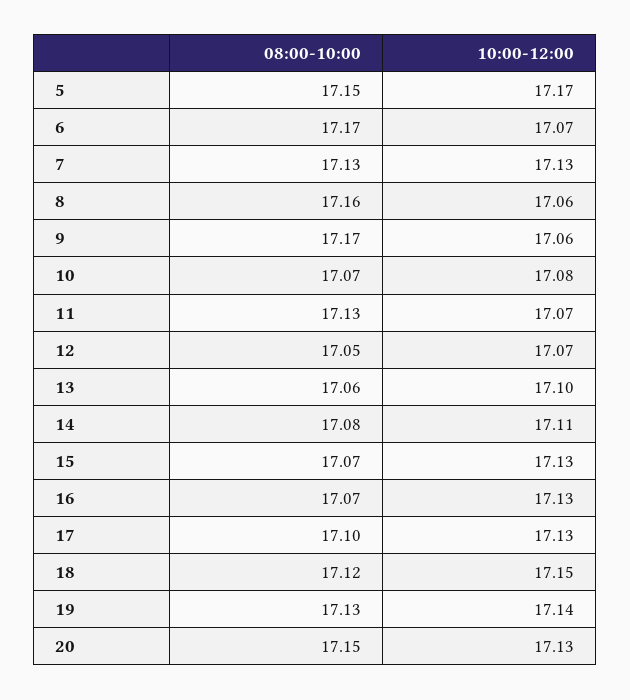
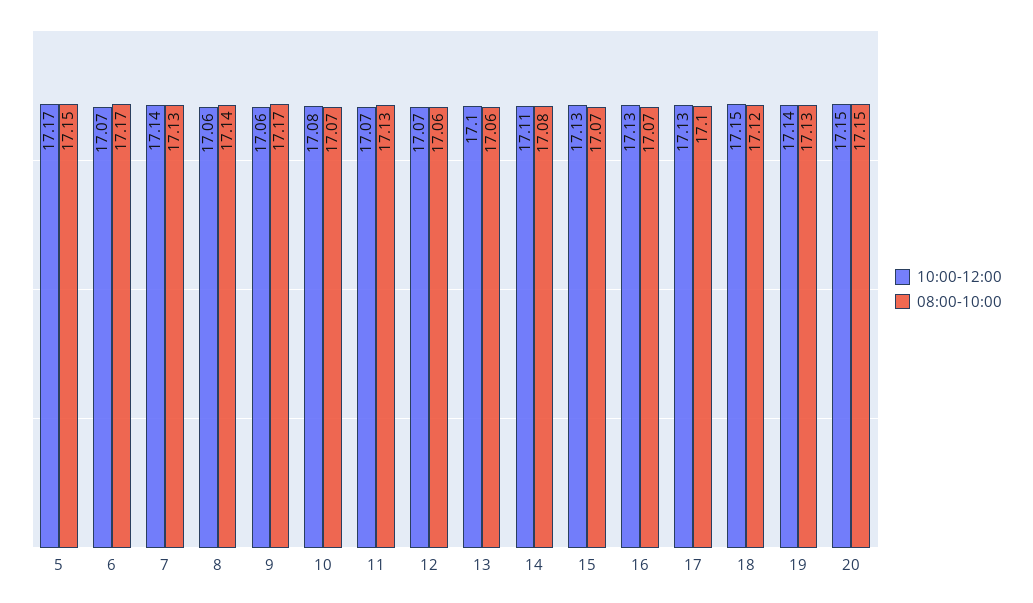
10:00-12:00, 7: 17.13 -> 17.14
08:00-10:00, 8: 17.16 -> 17.14
08:00-10:00, 12: 17.05 -> 17.06
10:00-12:00, 20: 17.13 -> 17.15

